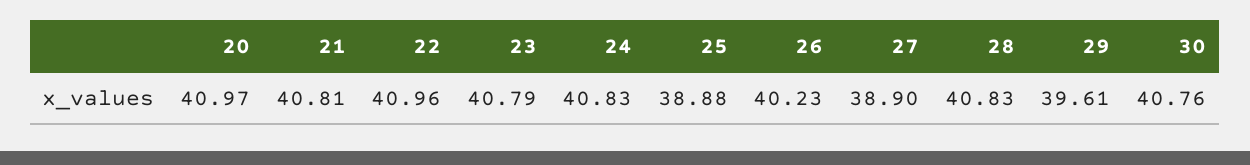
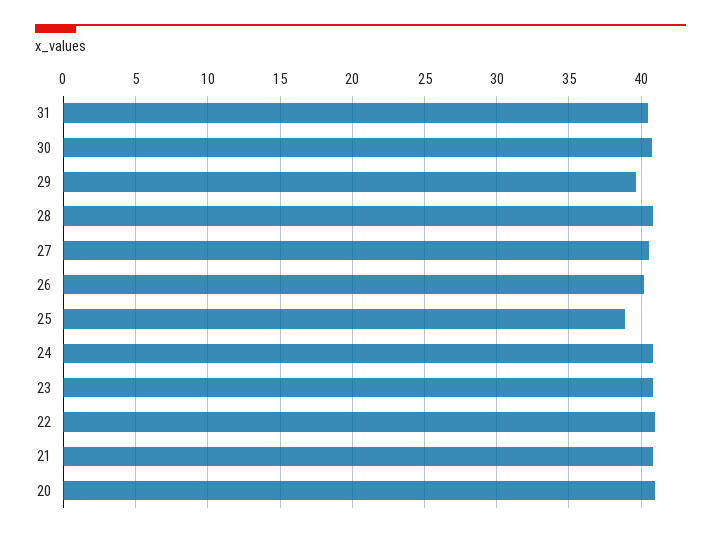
27: 38.9 -> 40.5
31: none -> 40.5

